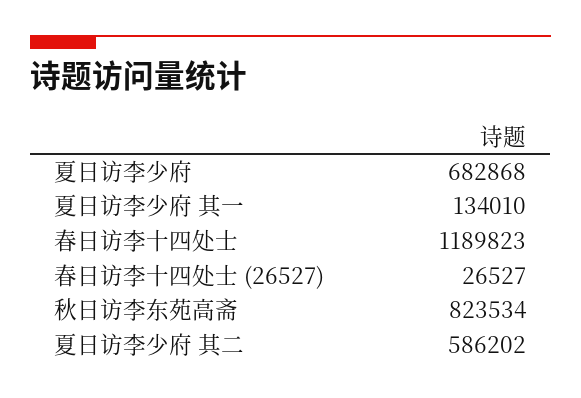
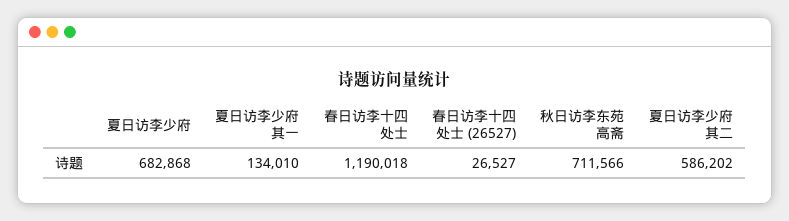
春日访李十四处士: 1189823 -> 1190018
秋日访李东苑高斋: 823534 -> 711566

